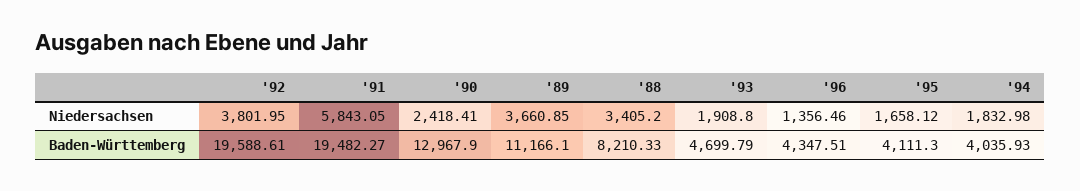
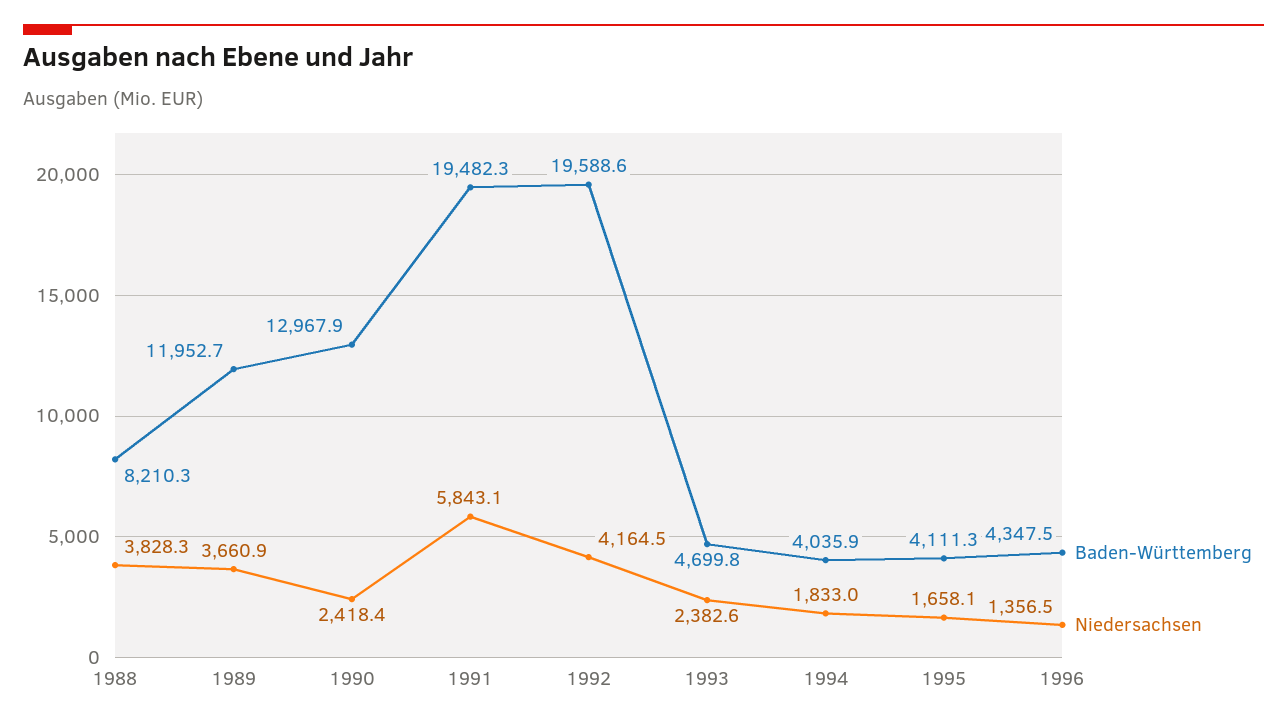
Niedersachsen, '92: 3801.95 -> 4164.5
Niedersachsen, '88: 3405.2 -> 3828.3
Niedersachsen, '93: 1908.8 -> 2382.6
Baden-Württemberg, '89: 11166.1 -> 11952.7

